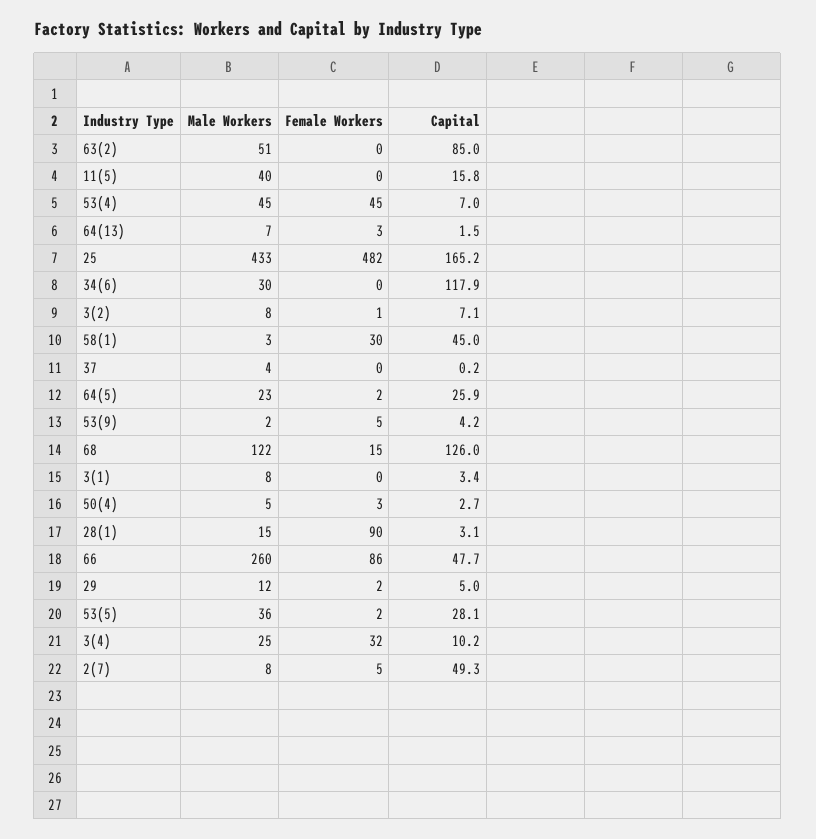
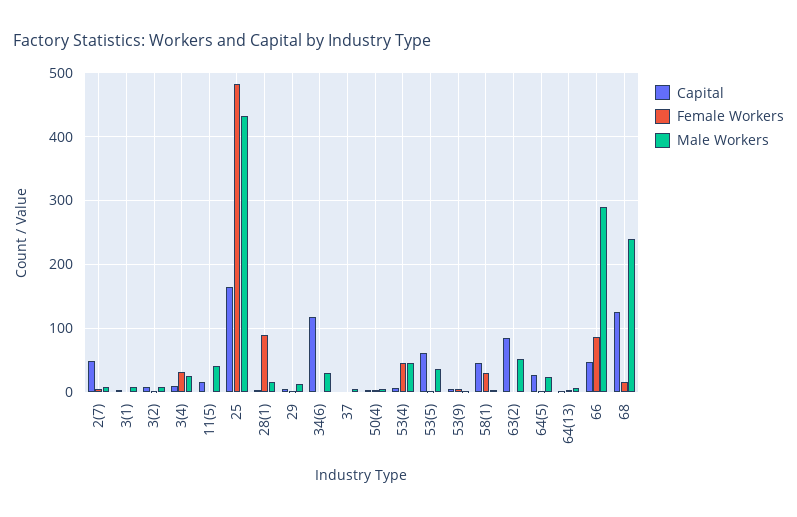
Male Workers, 68: 122 -> 240
Male Workers, 66: 260 -> 290
Capital, 53(5): 28.1 -> 60

